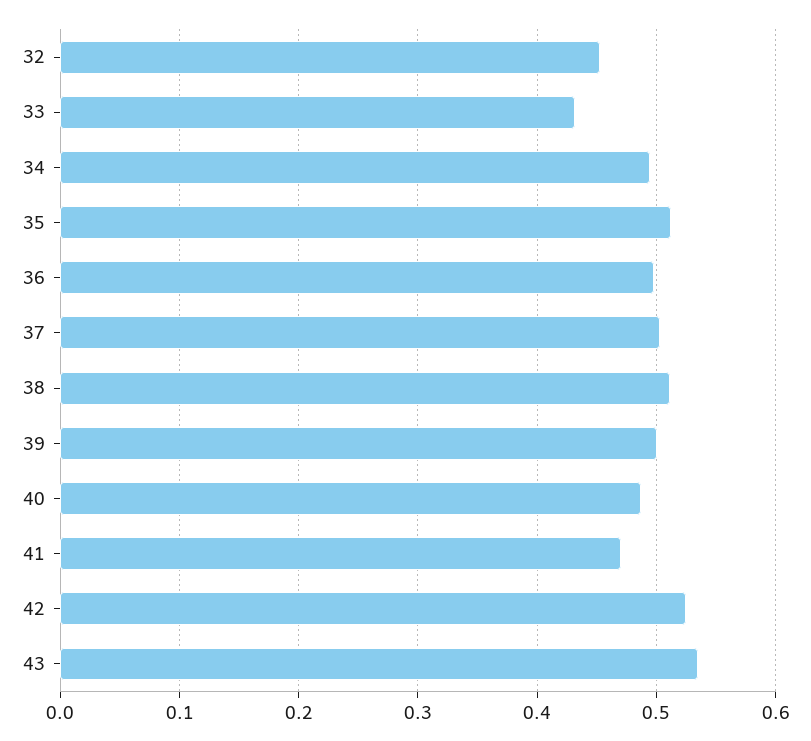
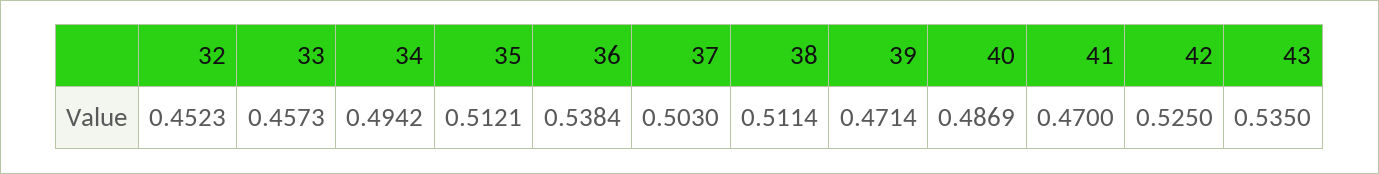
33: 0.43 -> 0.4573
36: 0.5 -> 0.5384
39: 0.5 -> 0.4714

